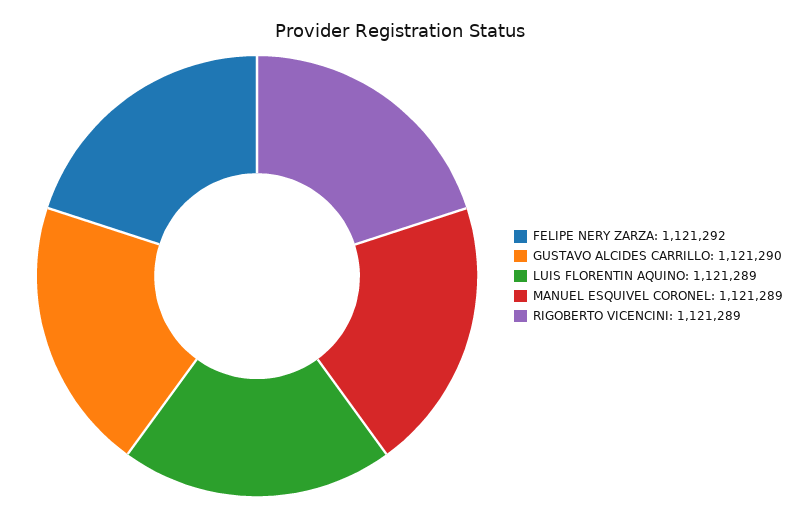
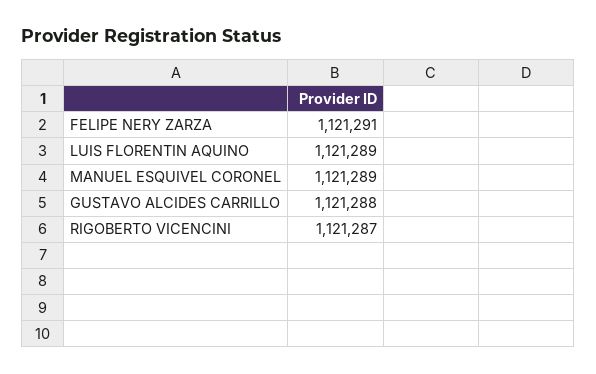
FELIPE NERY ZARZA: 1121292 -> 1121291
GUSTAVO ALCIDES CARRILLO: 1121290 -> 1121288
RIGOBERTO VICENCINI: 1121289 -> 1121287

